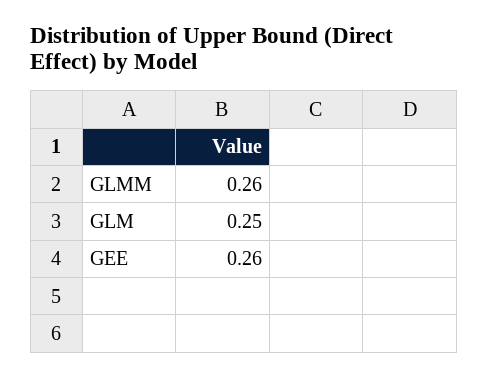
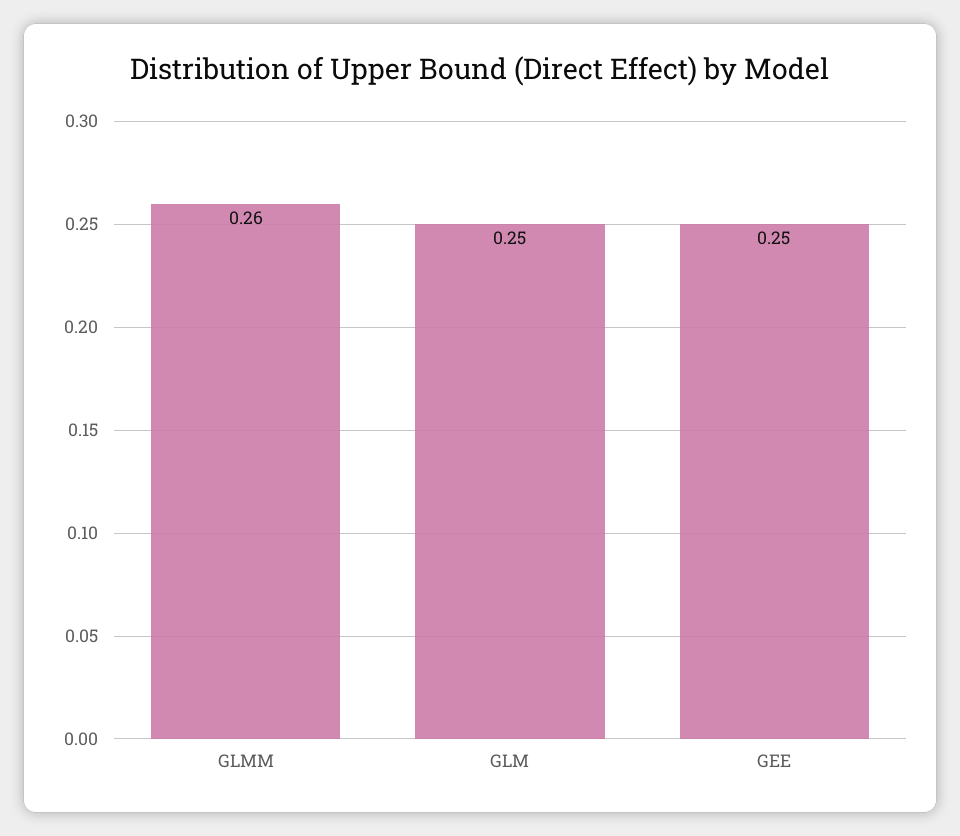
GEE: 0.26 -> 0.25

